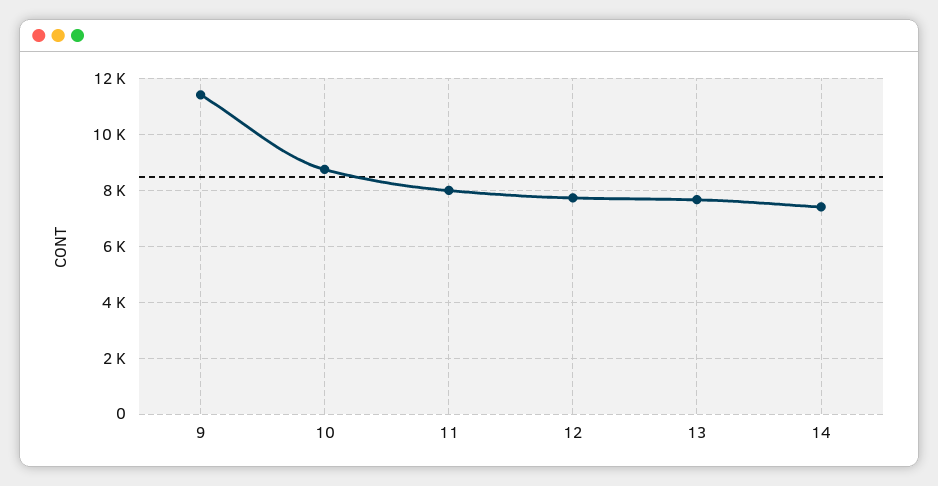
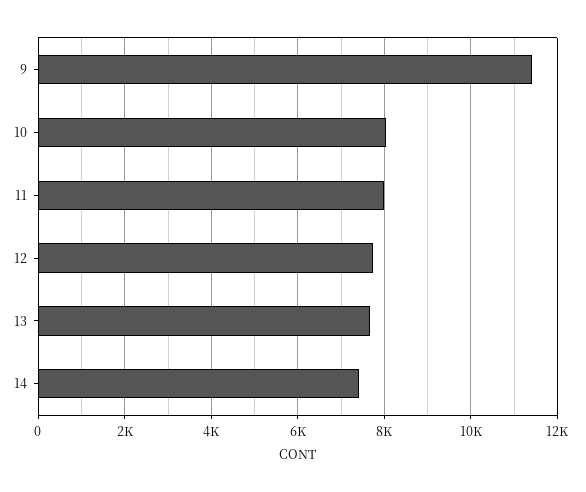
10: 8750 -> 8000

